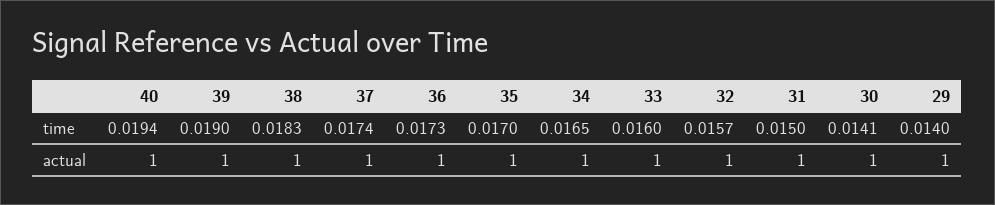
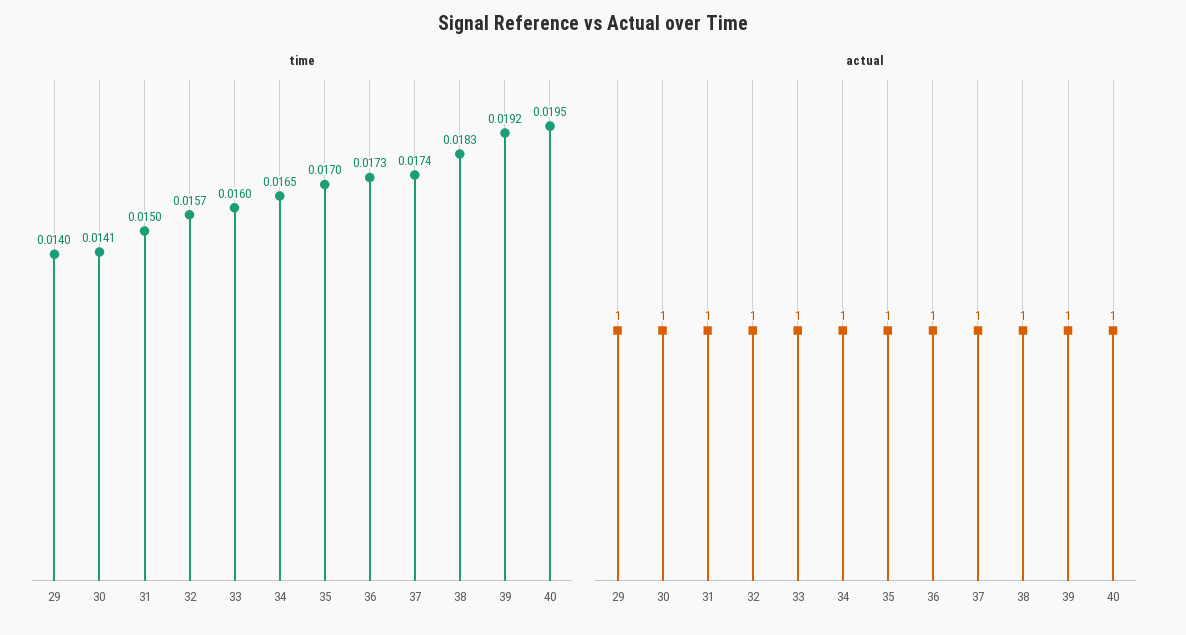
time, 40: 0.0194 -> 0.0195
time, 39: 0.019 -> 0.0192

